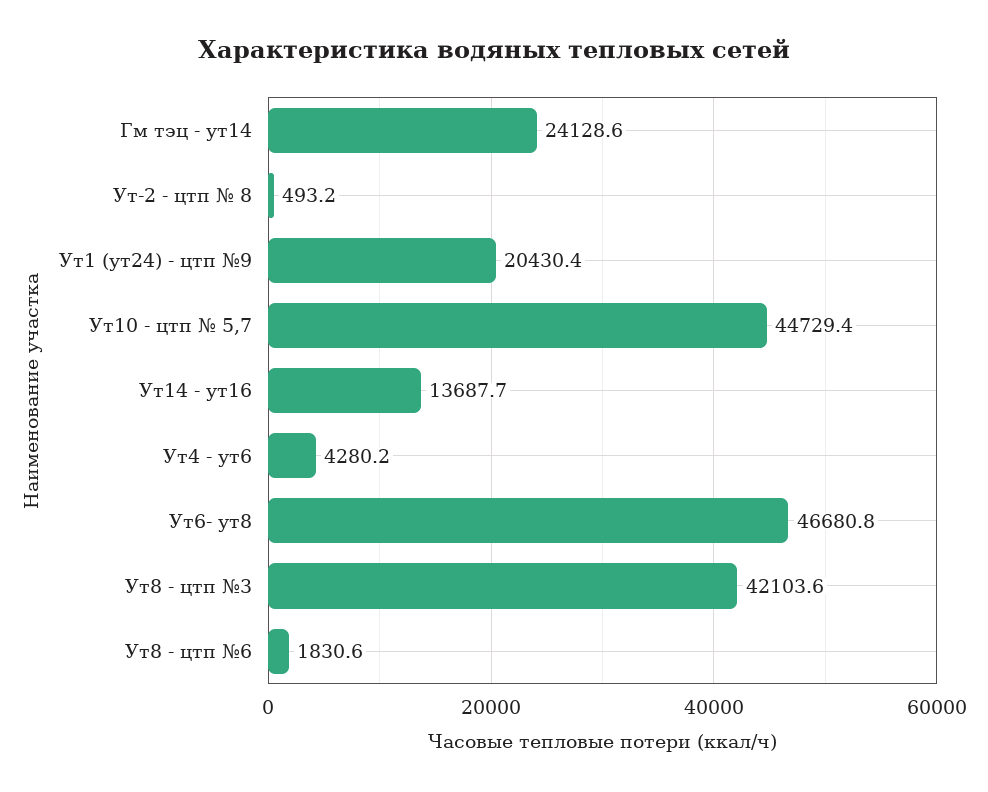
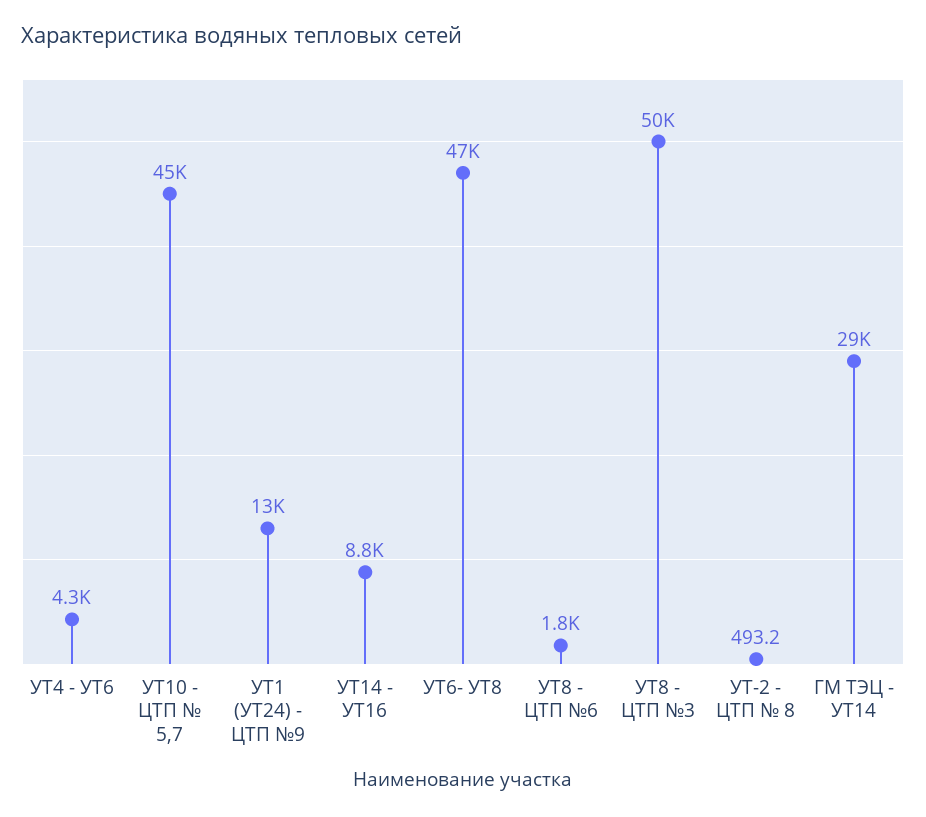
Гм тэц - ут14: 24128.6 -> 29000
Ут1 (ут24) - цтп №9: 20430.4 -> 13000
Ут14 - ут16: 13687.7 -> 8800
Ут8 - цтп №3: 42103.6 -> 50000

